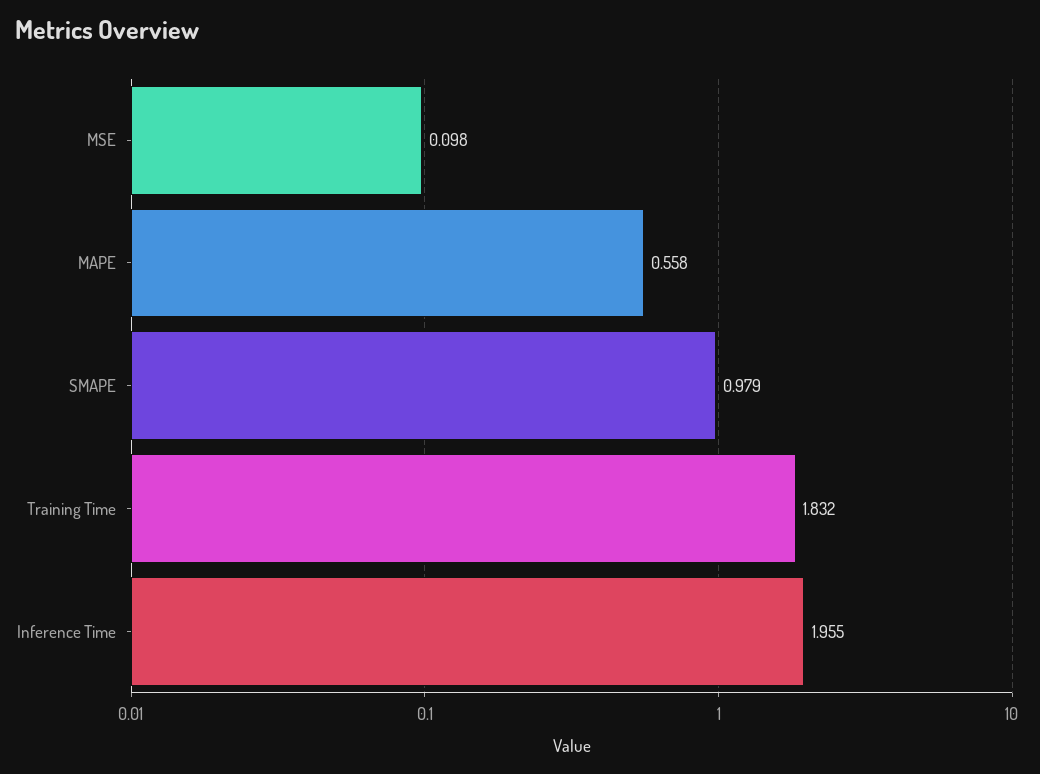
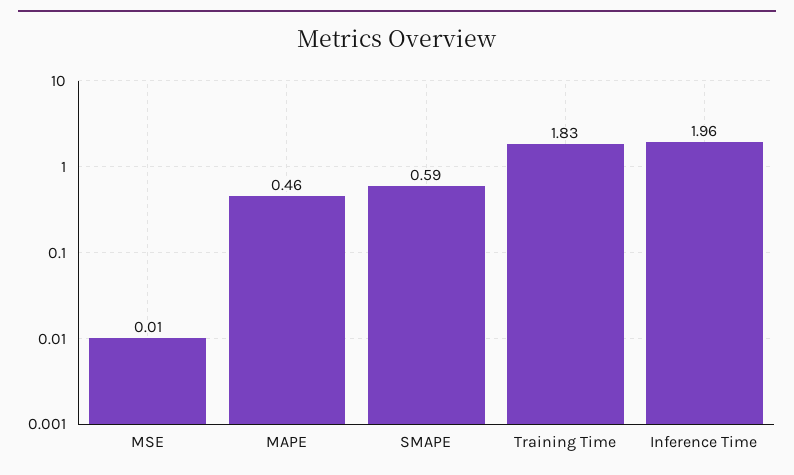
MSE: 0.098 -> 0.01
MAPE: 0.558 -> 0.46
SMAPE: 0.979 -> 0.59

